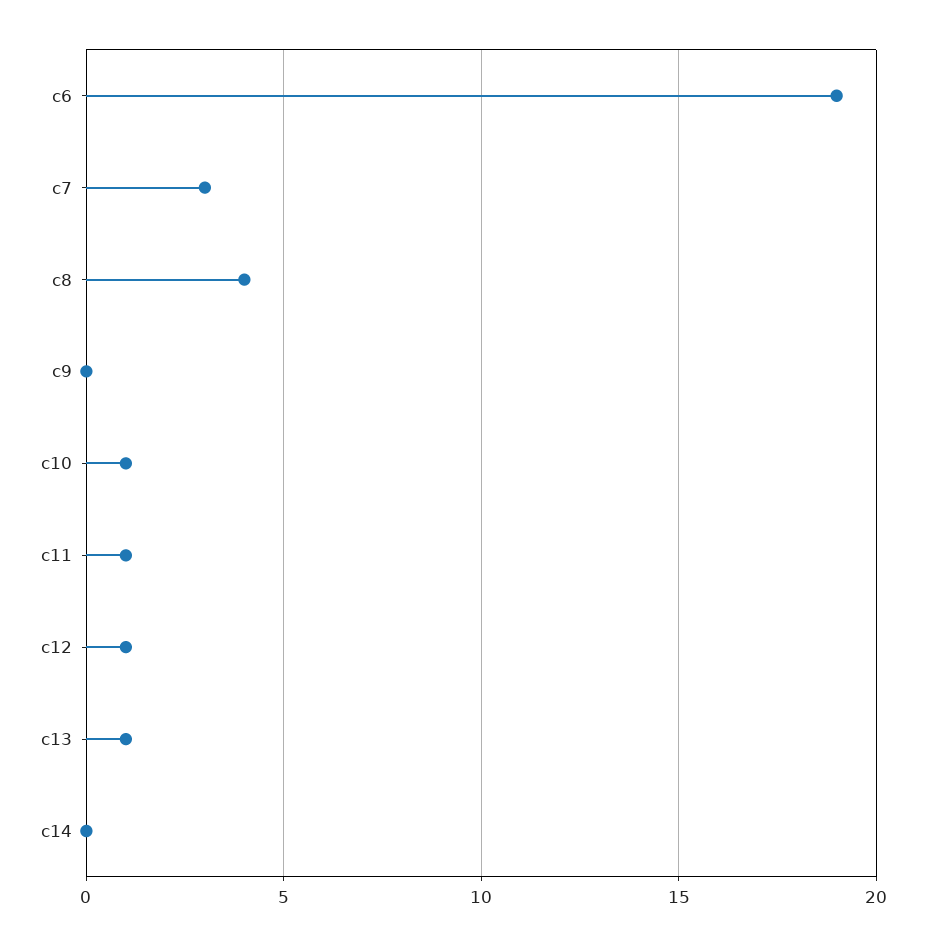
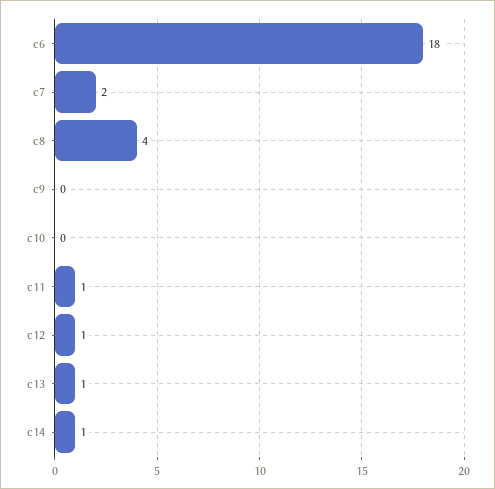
c6: 19 -> 18
c7: 3 -> 2
c10: 1 -> 0
c14: 0 -> 1

